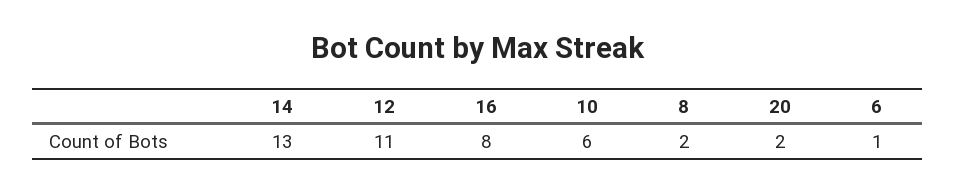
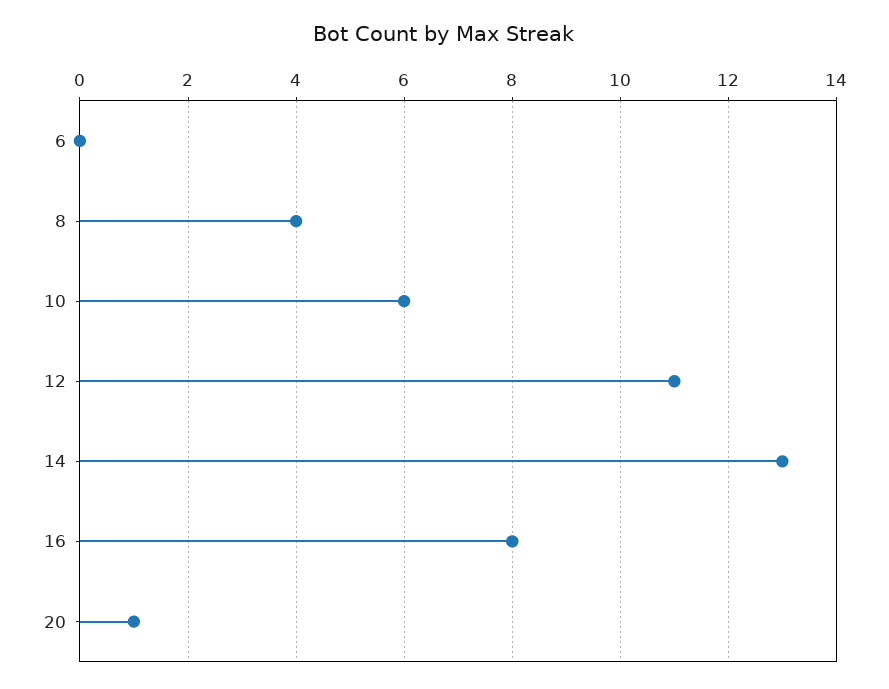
8: 2 -> 4
20: 2 -> 1
6: 1 -> 0

